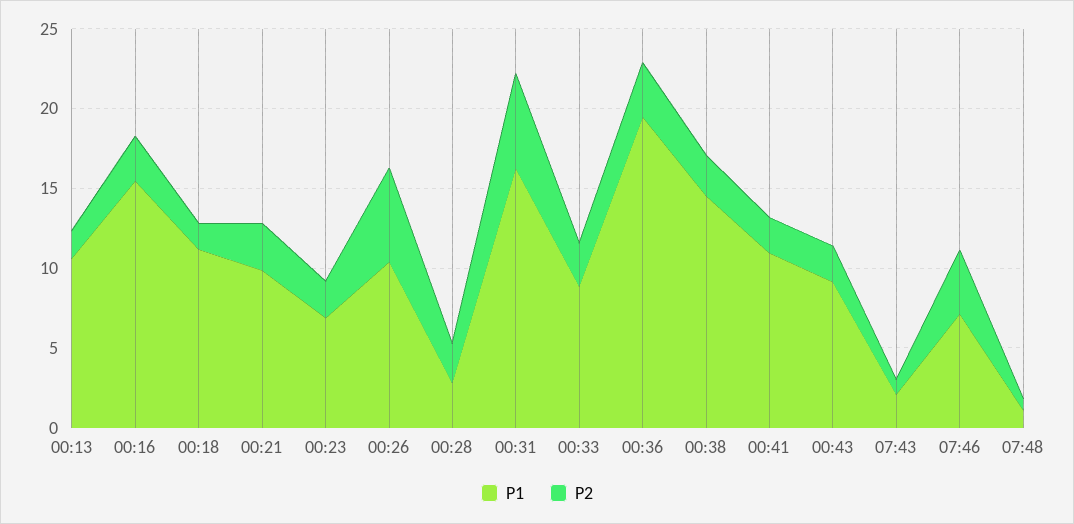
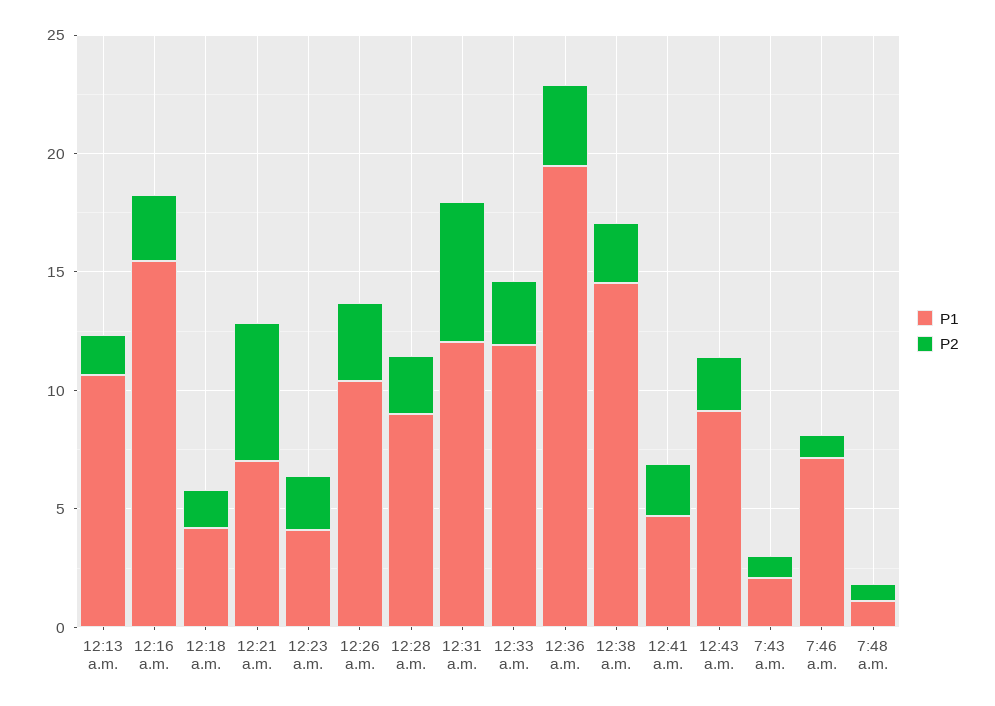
P1, 00:18: 11 -> 4
P1, 00:21: 10 -> 7
P2, 00:21: 3 -> 6
P1, 00:23: 7 -> 4
P2, 00:26: 6 -> 3
P1, 00:28: 3 -> 9
P1, 00:31: 16 -> 12
P1, 00:33: 9 -> 12
P1, 00:41: 11 -> 5
P2, 07:46: 4 -> 1

